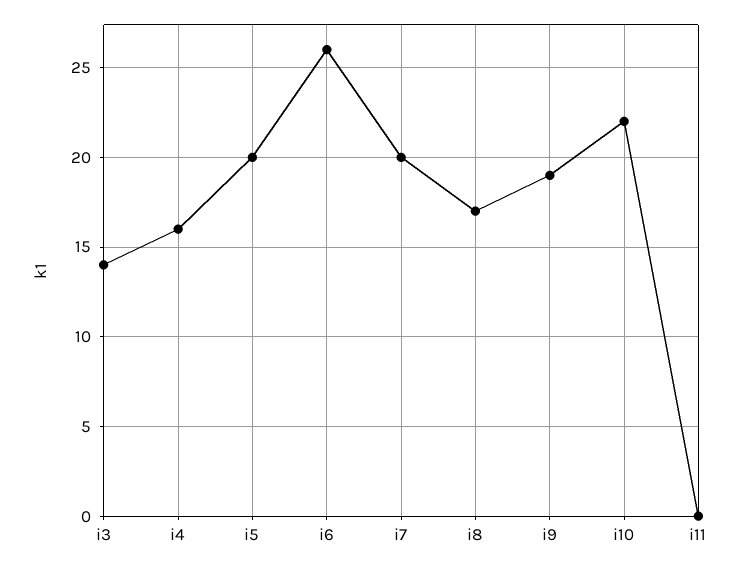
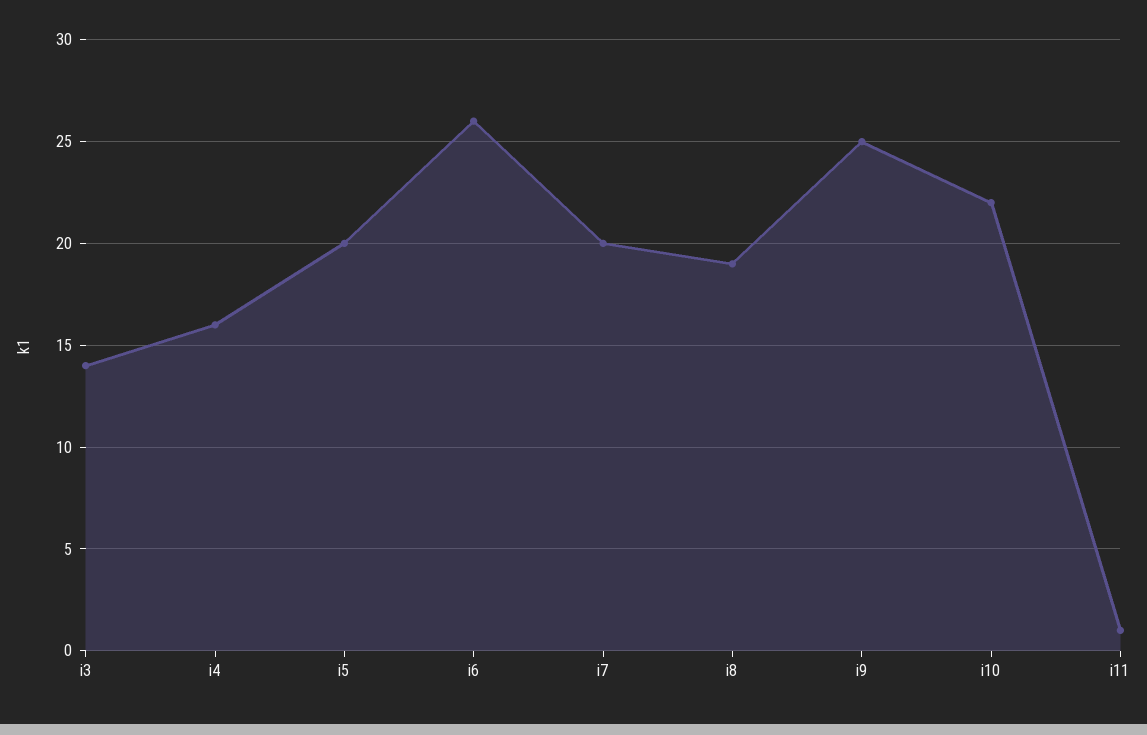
i8: 17 -> 19
i9: 19 -> 25
i11: 0 -> 1

